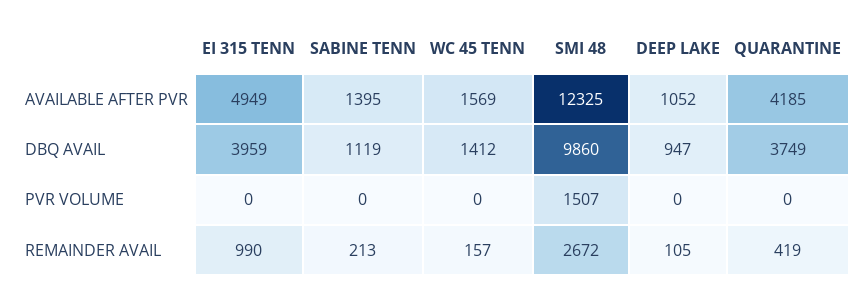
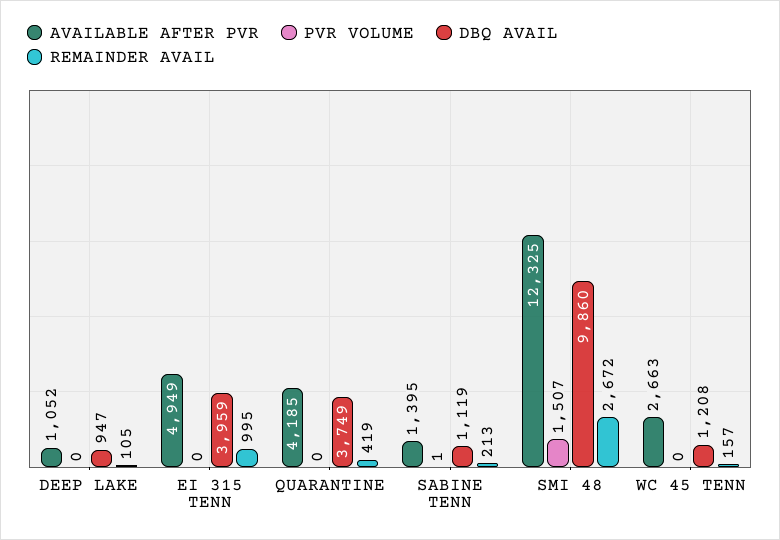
AVAILABLE AFTER PVR, WC 45 TENN: 1569 -> 2663
DBQ AVAIL, WC 45 TENN: 1412 -> 1208
PVR VOLUME, SABINE TENN: 0 -> 1
REMAINDER AVAIL, EI 315 TENN: 990 -> 995

